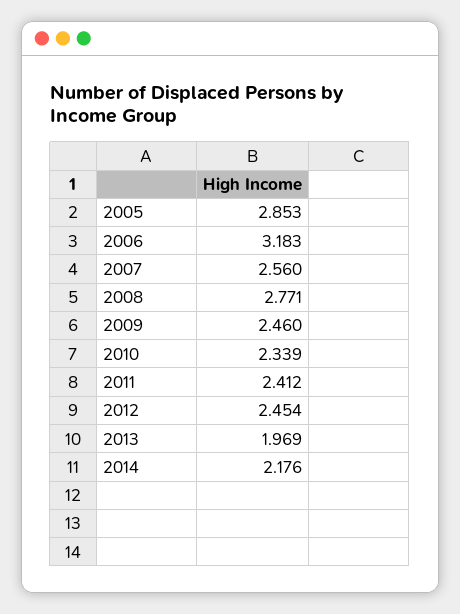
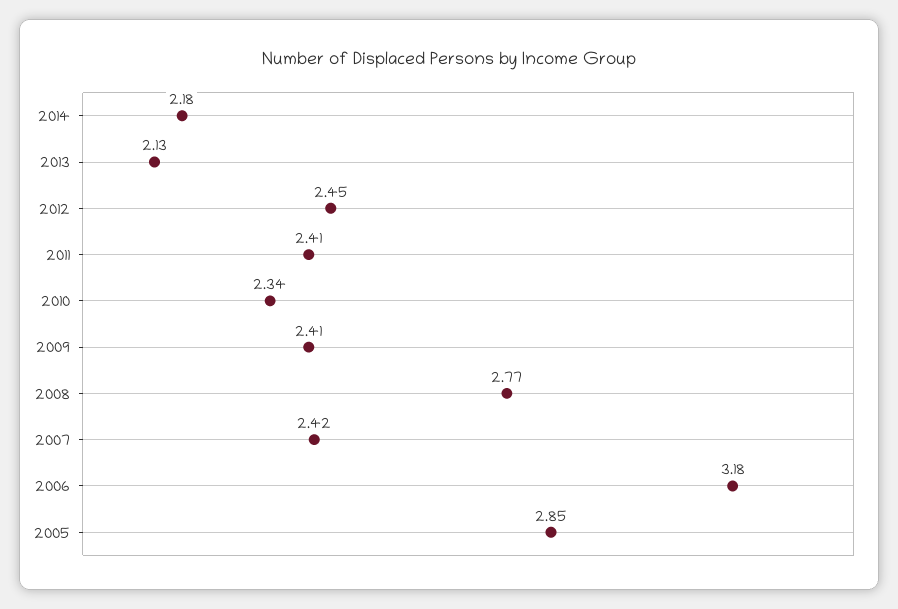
2007: 2.56 -> 2.42
2009: 2.46 -> 2.41
2013: 1.969 -> 2.13

